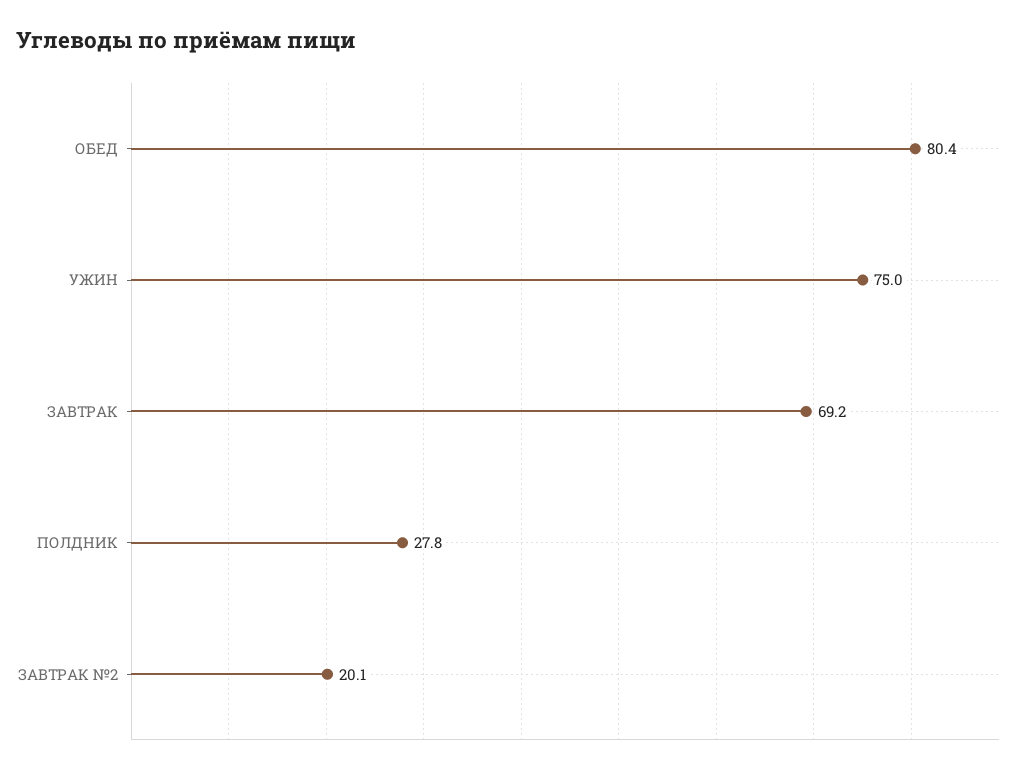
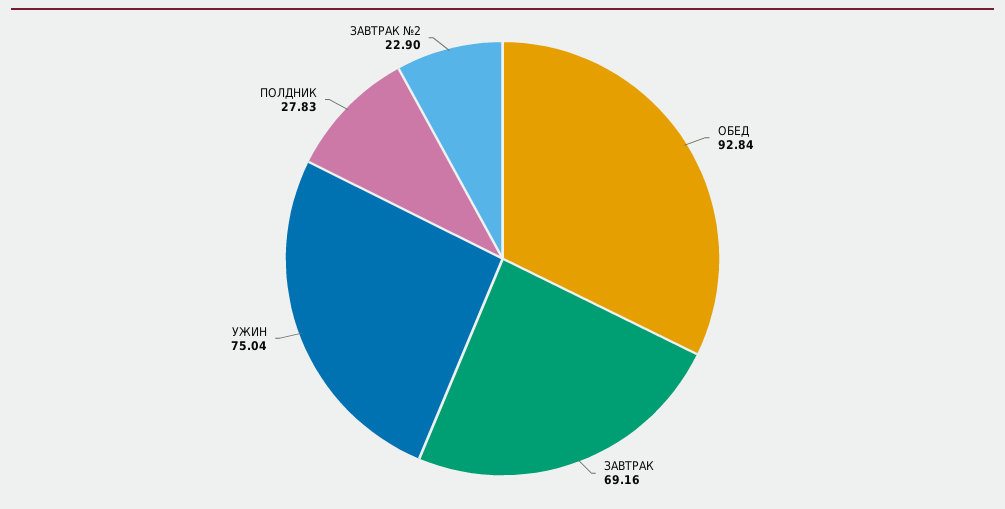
ОБЕД: 80.4 -> 92.84
ЗАВТРАК №2: 20.1 -> 22.9

